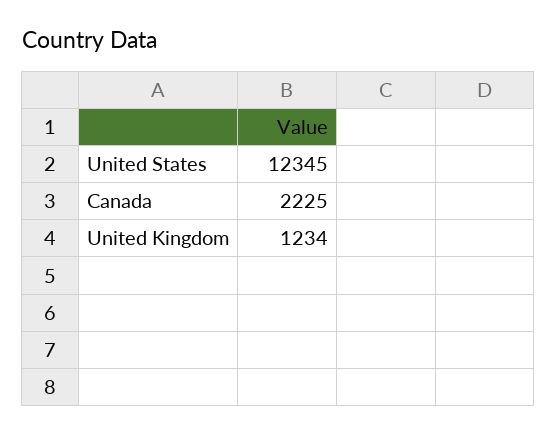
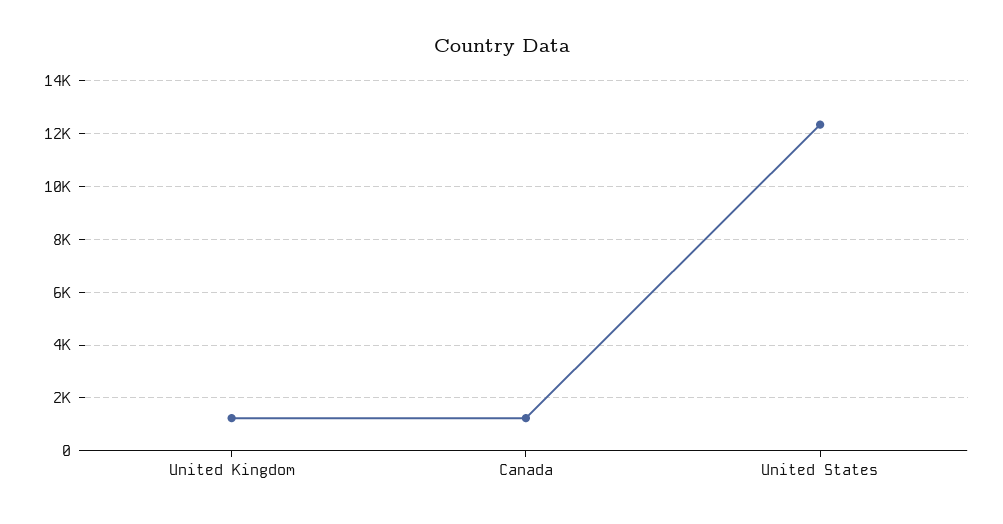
Canada: 2225 -> 1250

